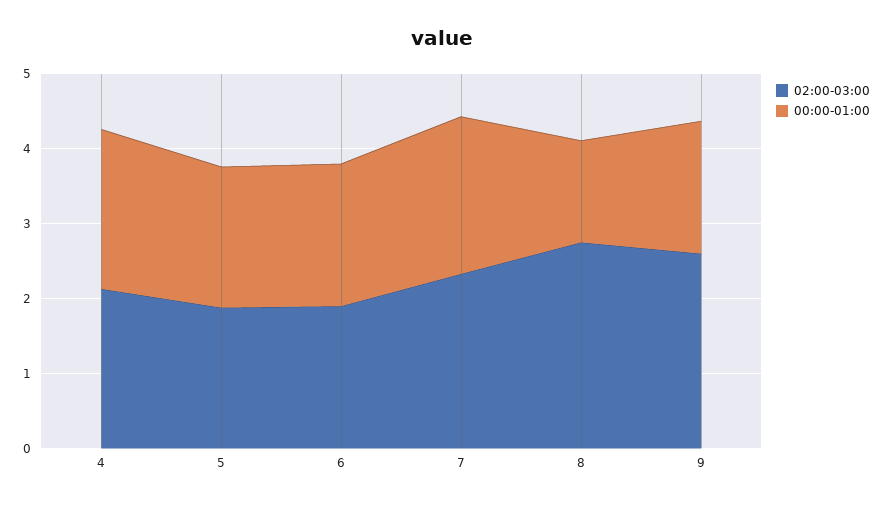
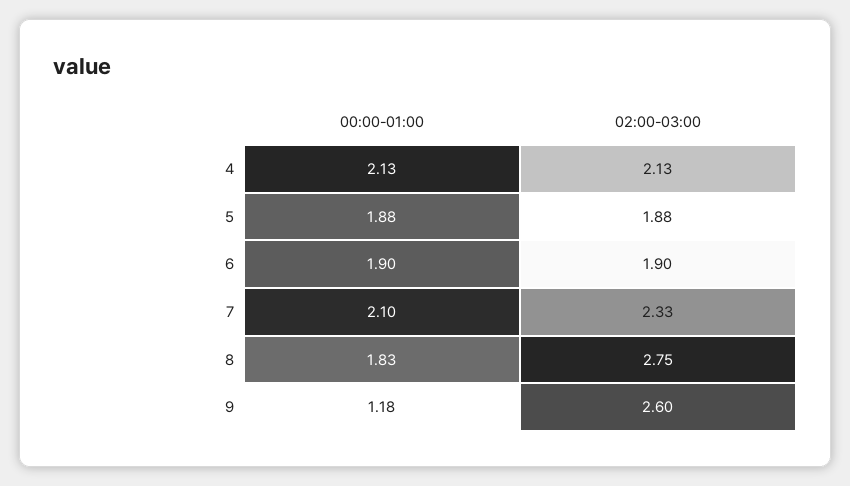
00:00-01:00, 8: 1.4 -> 1.83
00:00-01:00, 9: 1.8 -> 1.18

